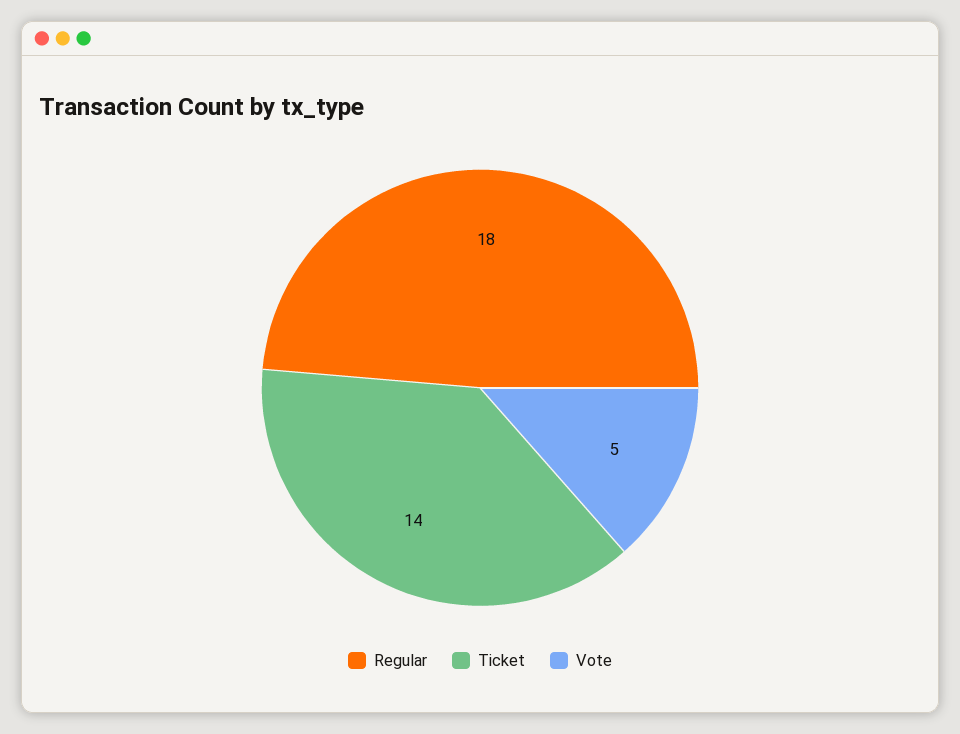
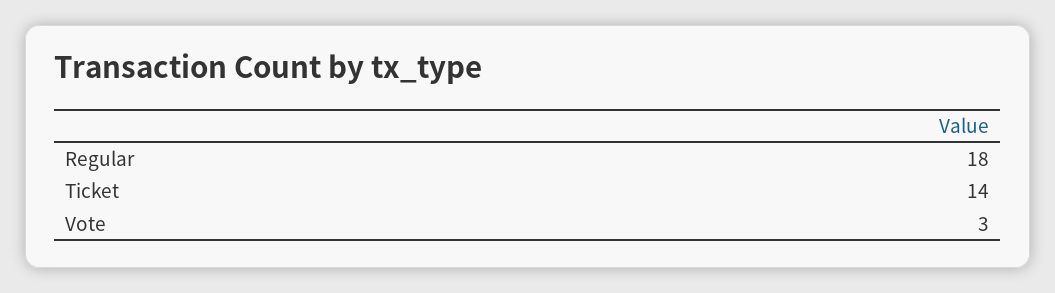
Vote: 5 -> 3

